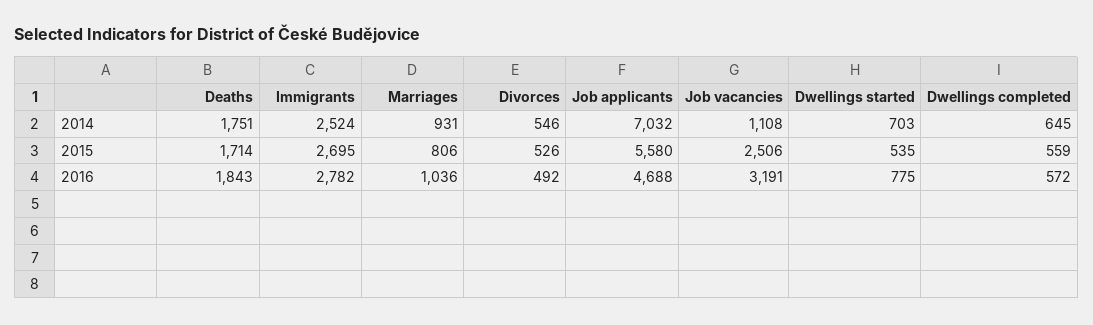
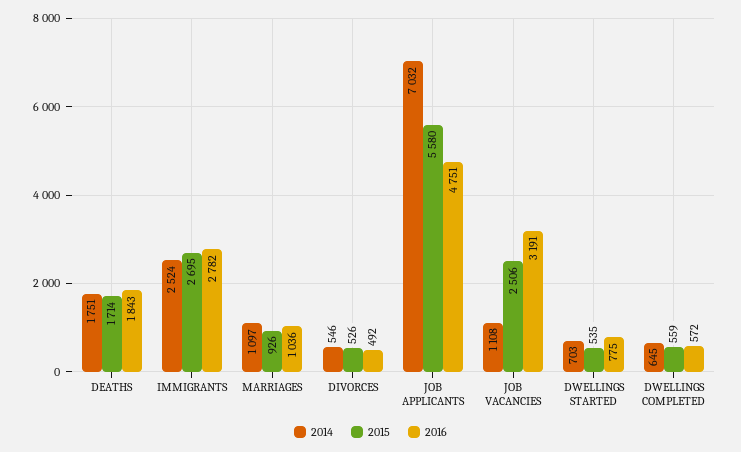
2014, Marriages: 931 -> 1097
2015, Marriages: 806 -> 926
2016, Job applicants: 4688 -> 4751

